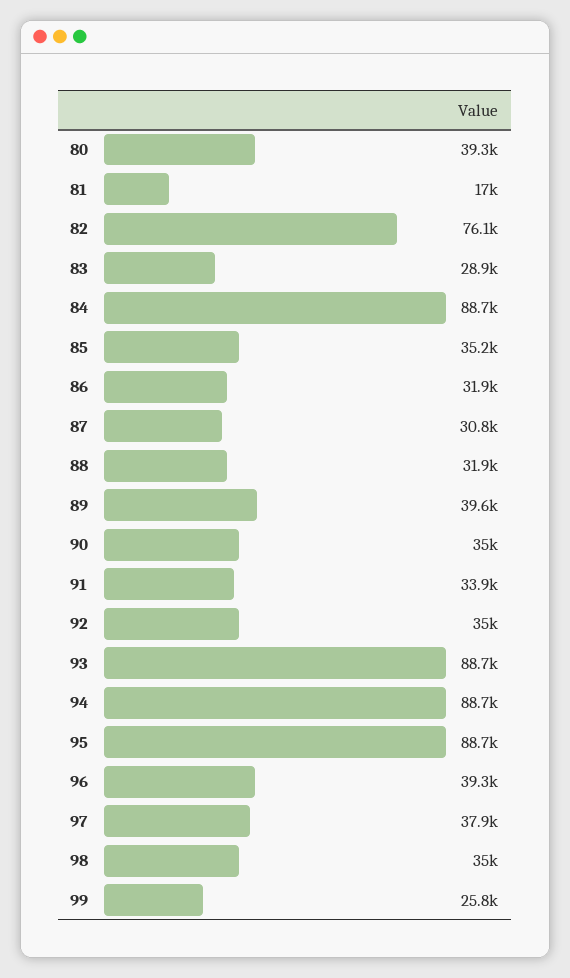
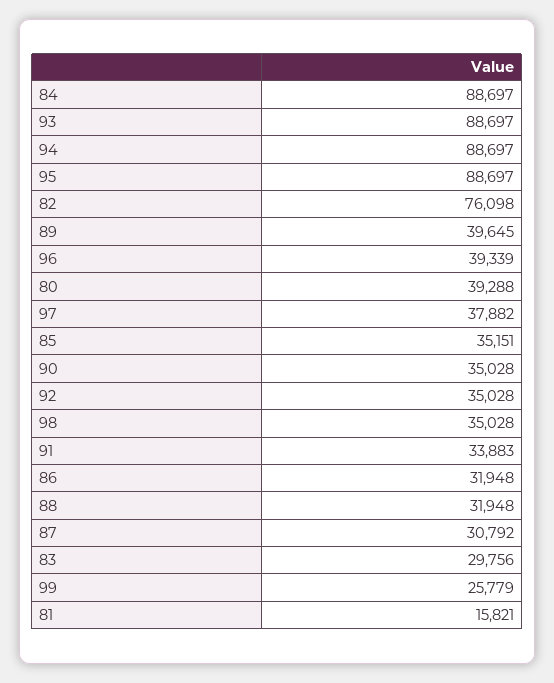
81: 17000 -> 15821
83: 28900 -> 29756

